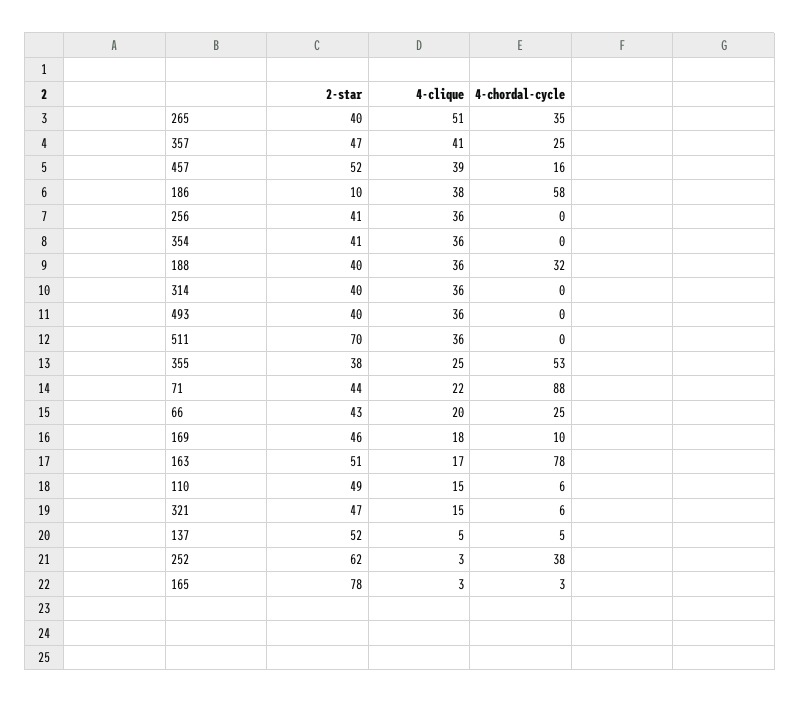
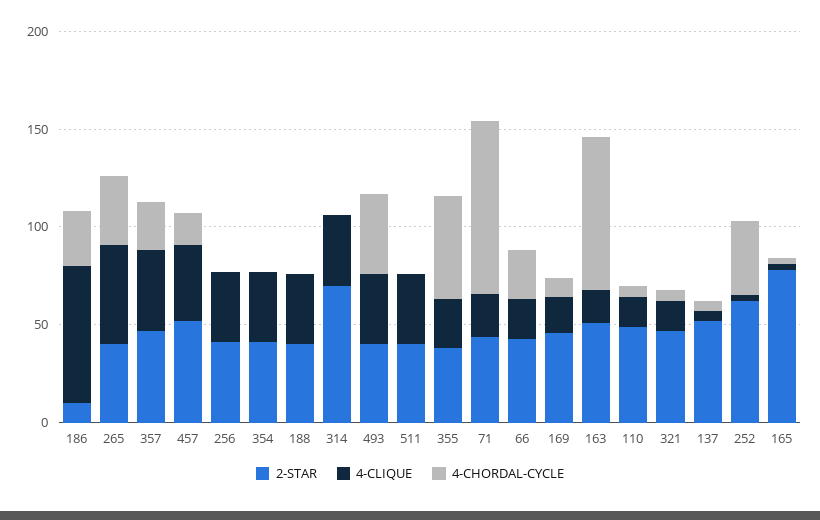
4-clique, 186: 38 -> 70
4-chordal-cycle, 186: 58 -> 30
4-chordal-cycle, 188: 32 -> 0
2-star, 314: 40 -> 70
4-chordal-cycle, 493: 0 -> 40
2-star, 511: 70 -> 40

